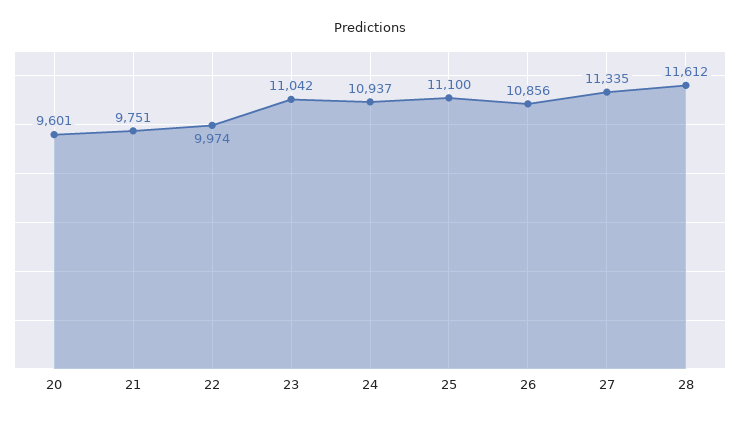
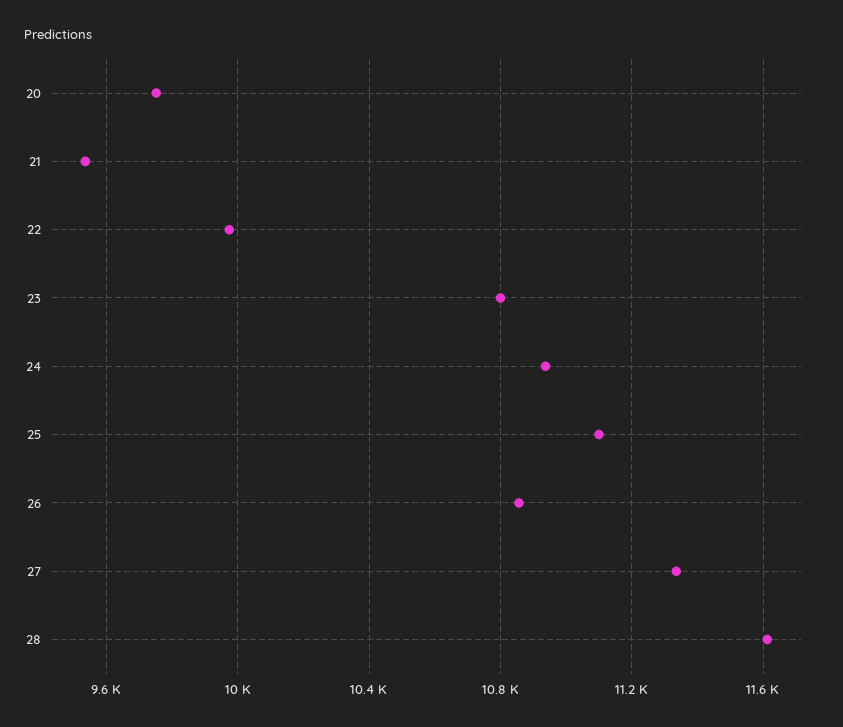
20: 9601 -> 9750
21: 9751 -> 9550
23: 11042 -> 10800

